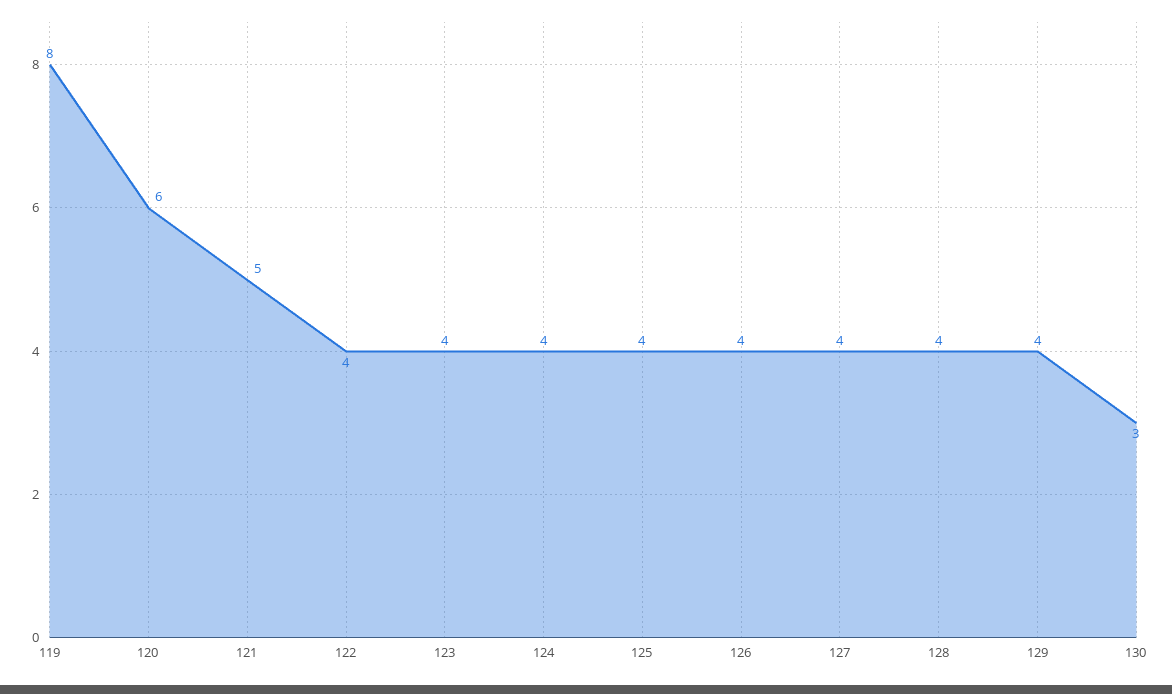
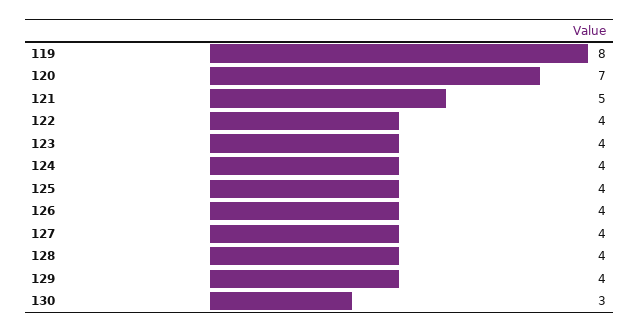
120: 6 -> 7

